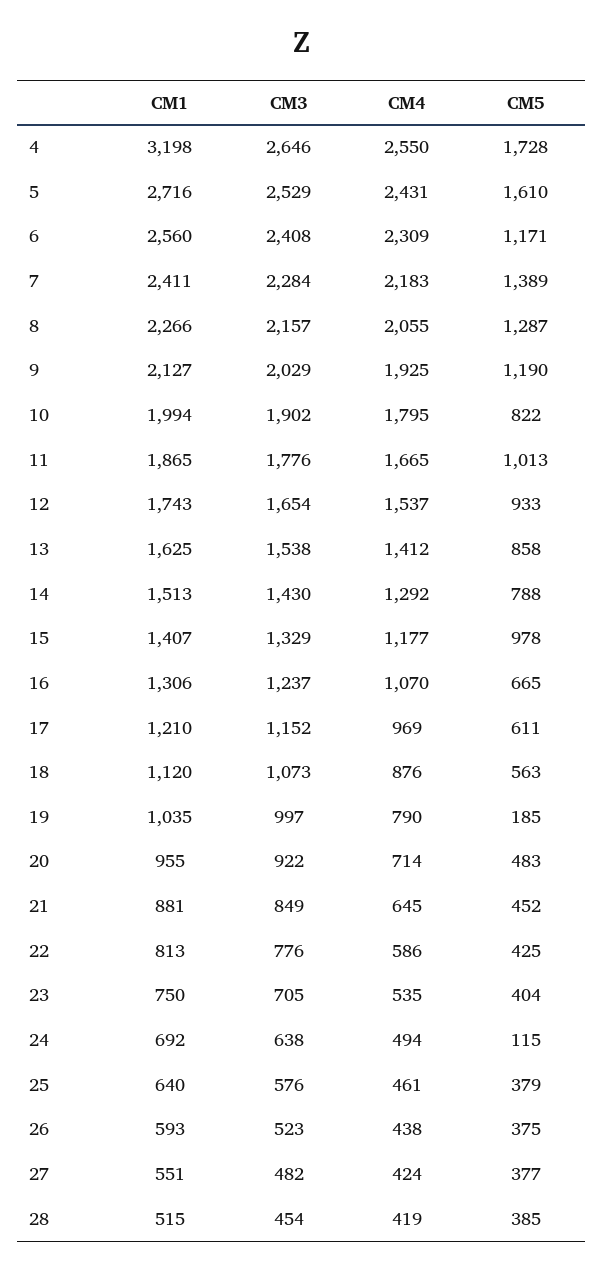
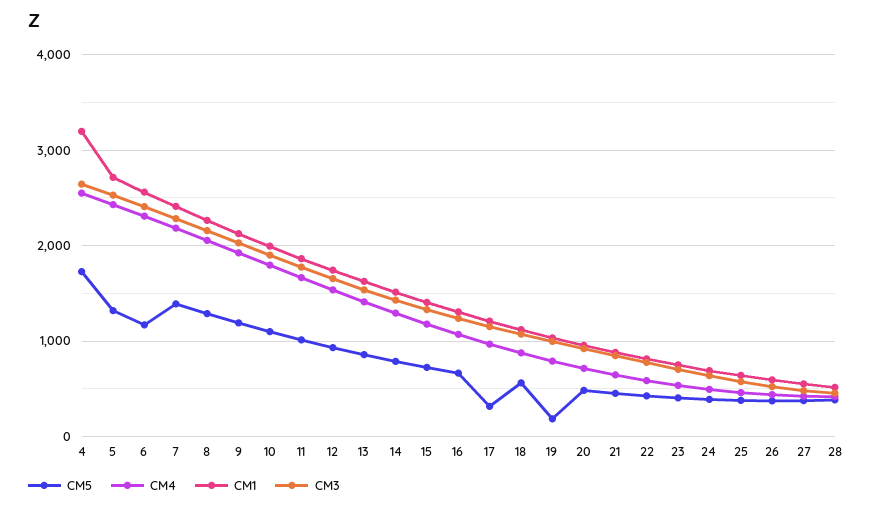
CM5, 5: 1610 -> 1300
CM5, 10: 822 -> 1100
CM5, 15: 978 -> 700
CM5, 17: 611 -> 300
CM5, 24: 115 -> 400

